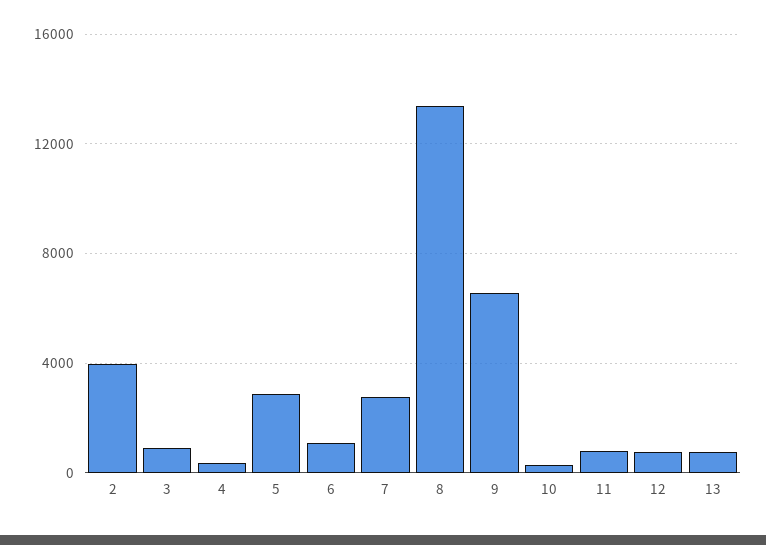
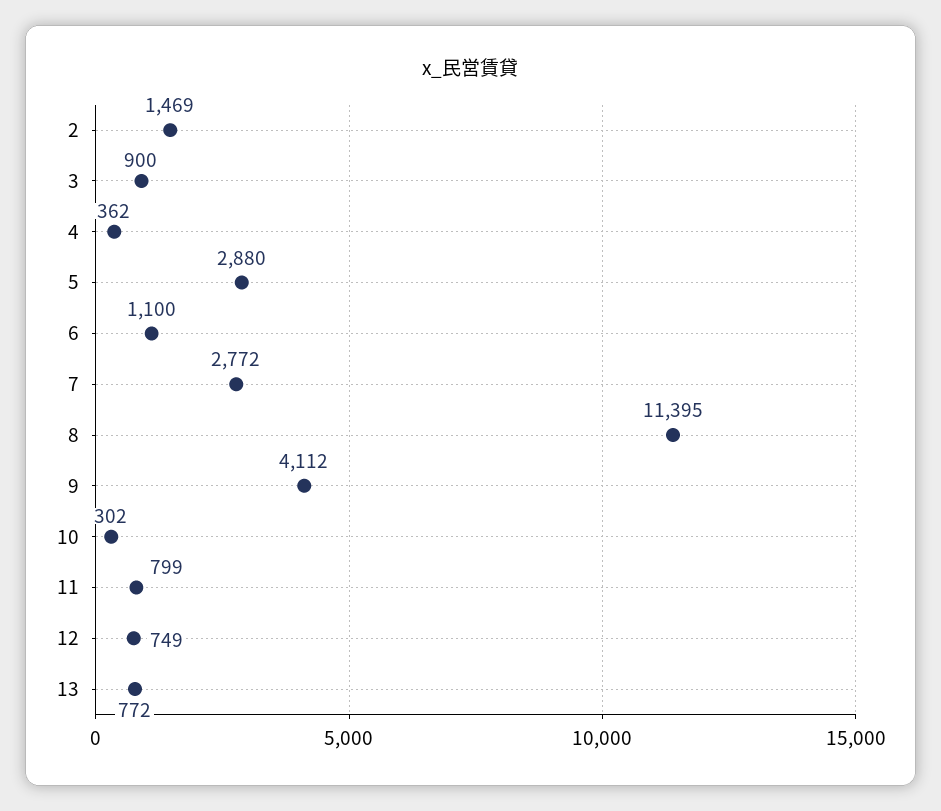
2: 4000 -> 1469
8: 13500 -> 11395
9: 6500 -> 4112

